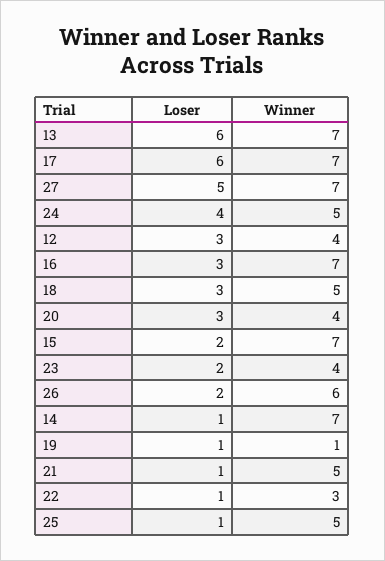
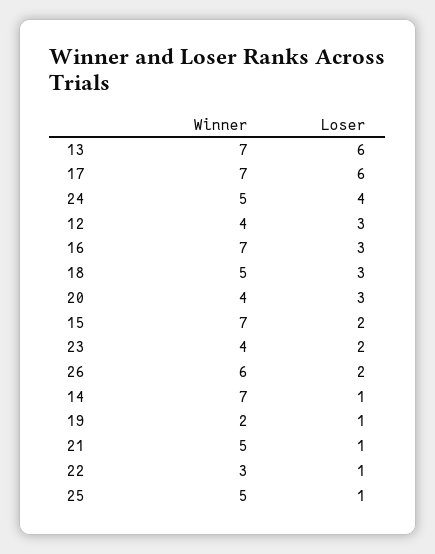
Loser, 27: 5 -> none
Winner, 27: 7 -> none
Winner, 19: 1 -> 2

